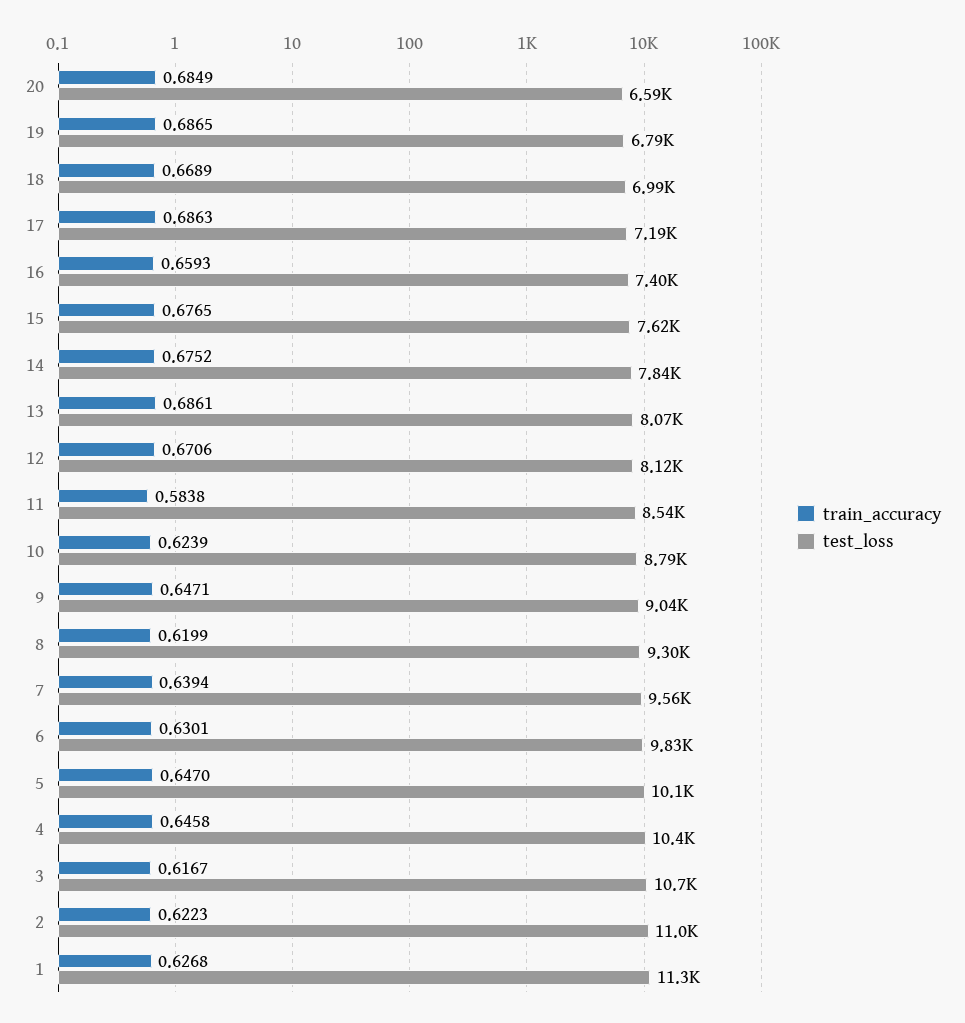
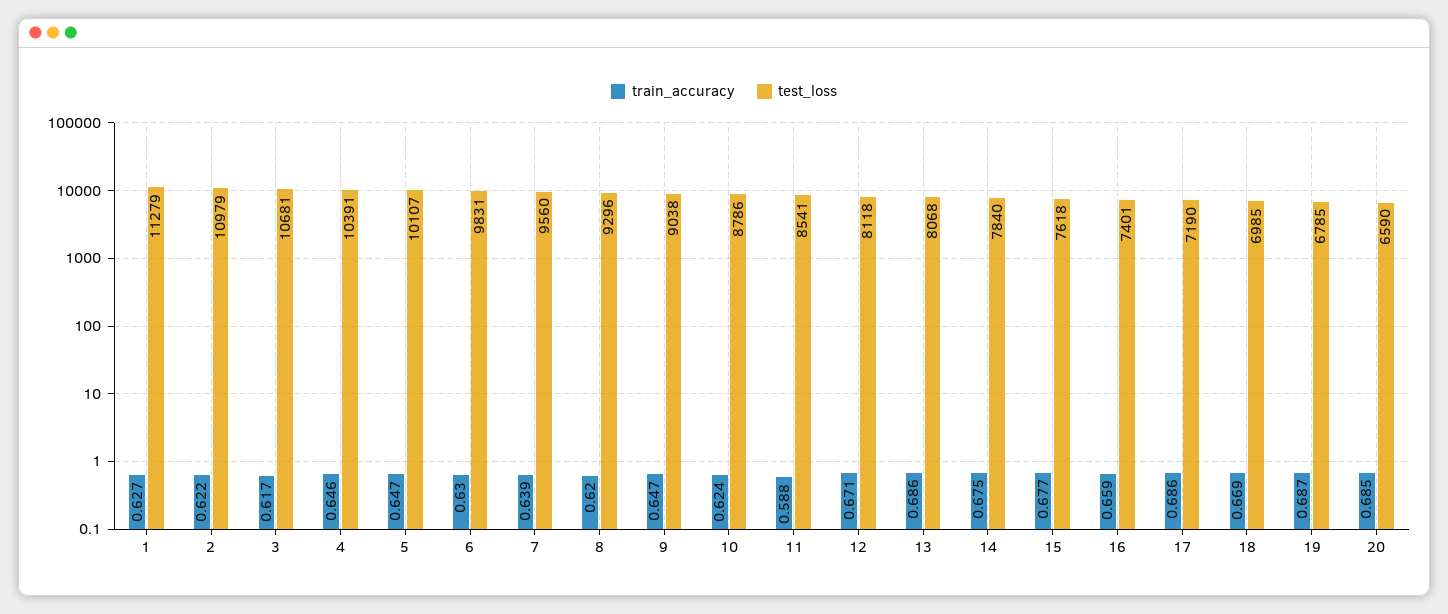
train_accuracy, 11: 0.5838 -> 0.588

